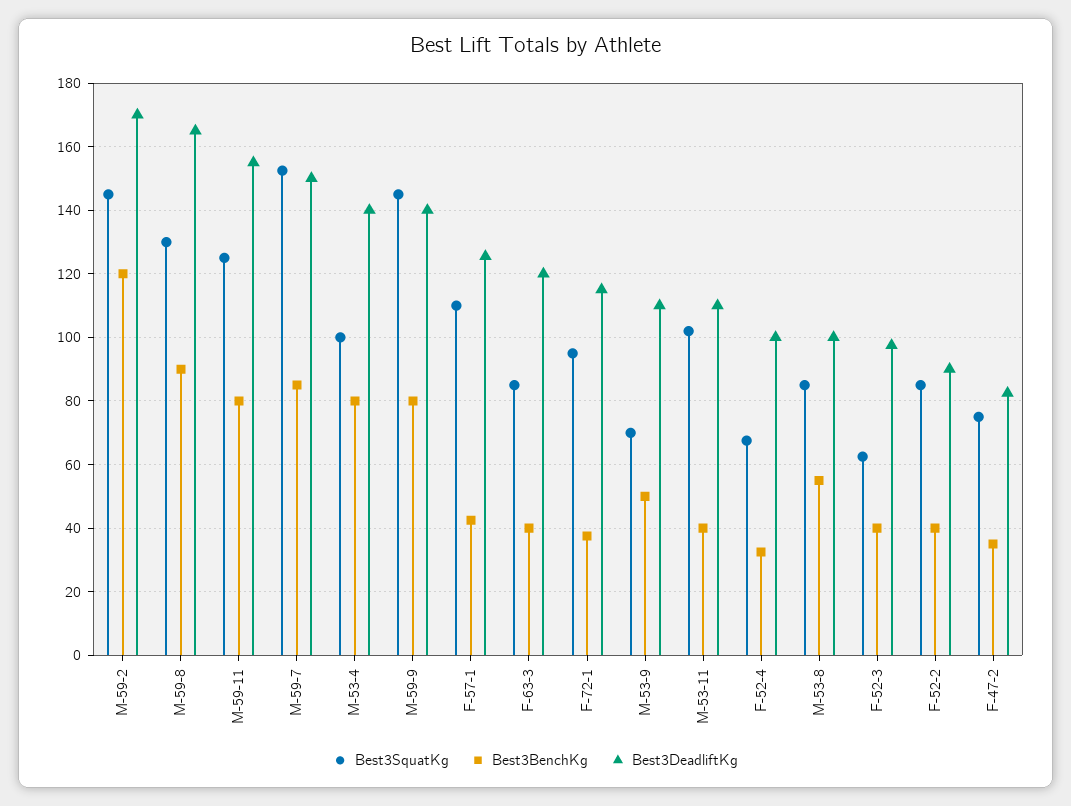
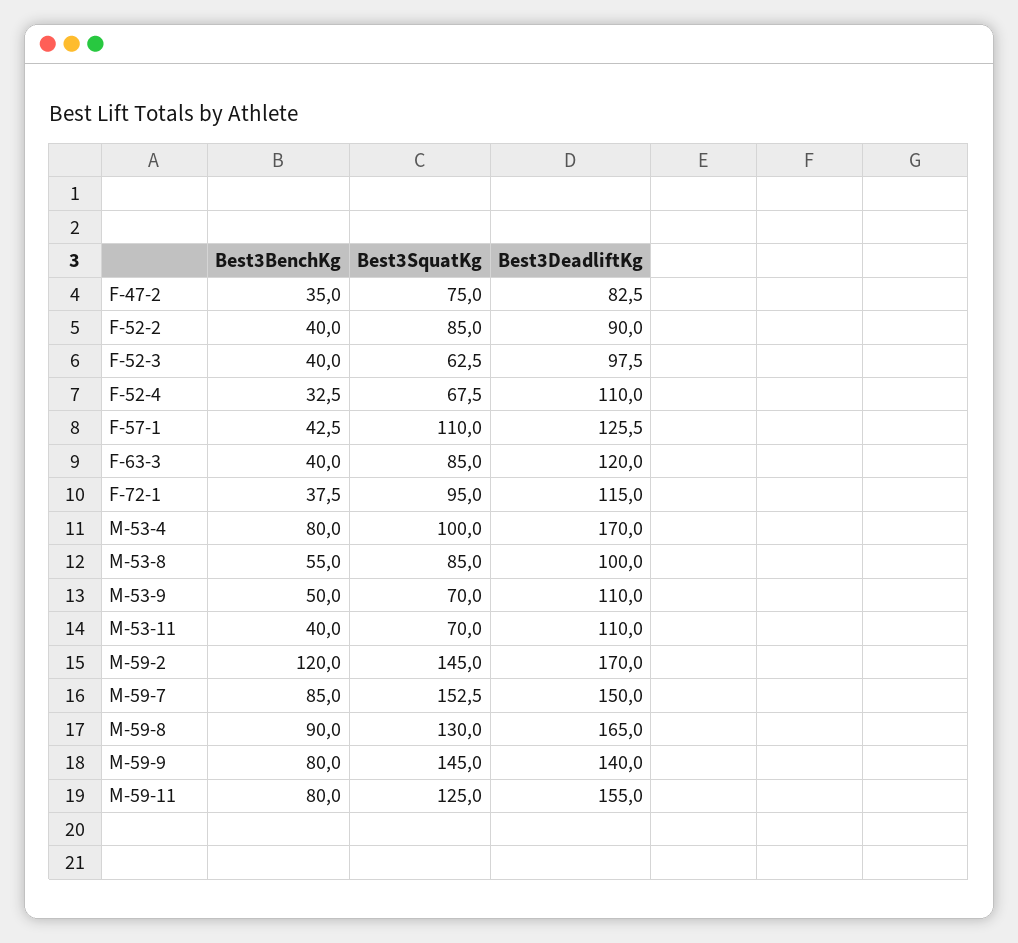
Best3DeadliftKg, M-53-4: 140 -> 170
Best3SquatKg, M-53-11: 102 -> 70
Best3DeadliftKg, F-52-4: 100 -> 110

